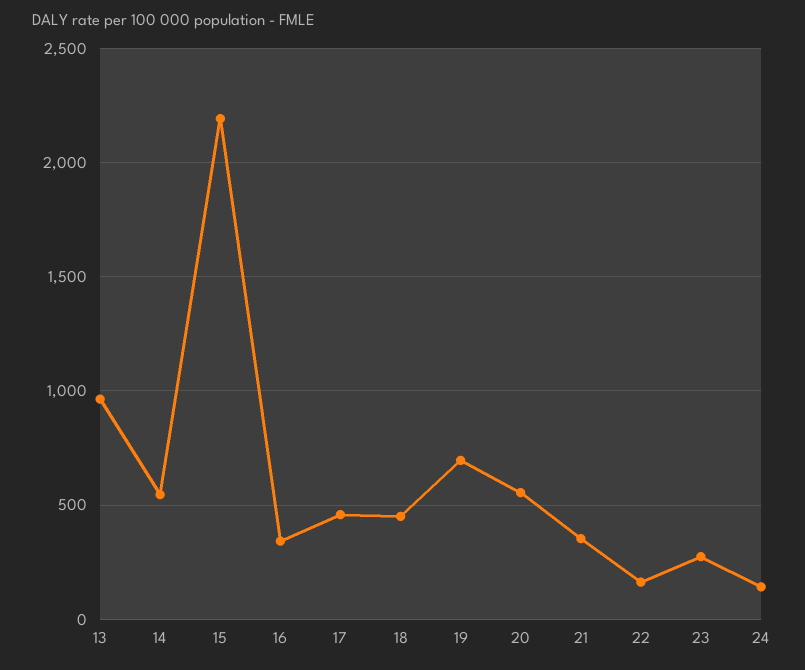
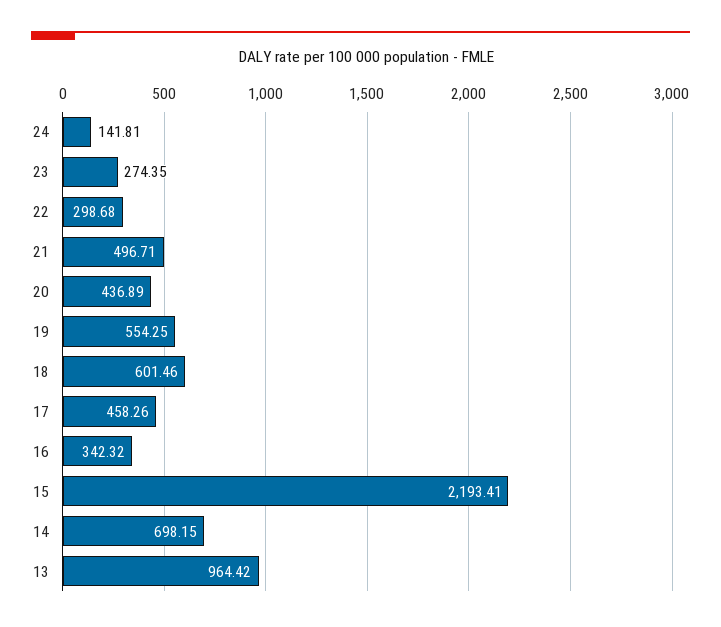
14: 550 -> 698.15
18: 450 -> 601.46
19: 700 -> 554.25
20: 550 -> 436.89
21: 350 -> 496.71
22: 150 -> 298.68

